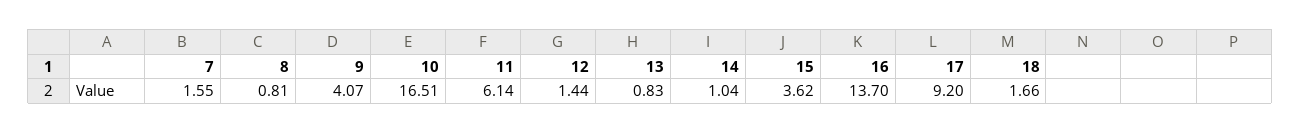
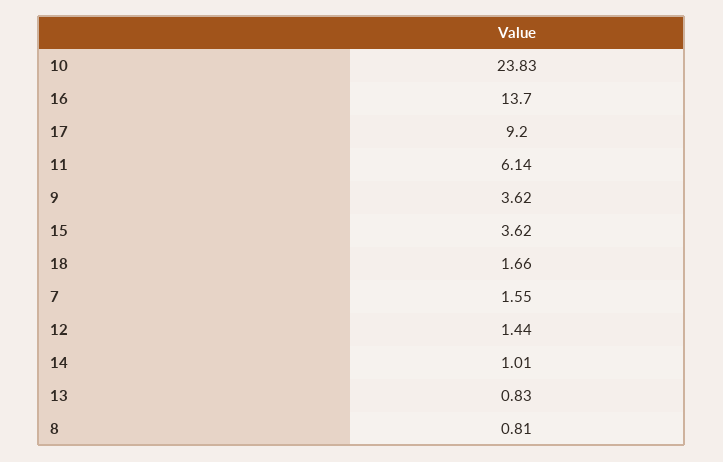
9: 4.07 -> 3.62
10: 16.51 -> 23.83
14: 1.04 -> 1.01

